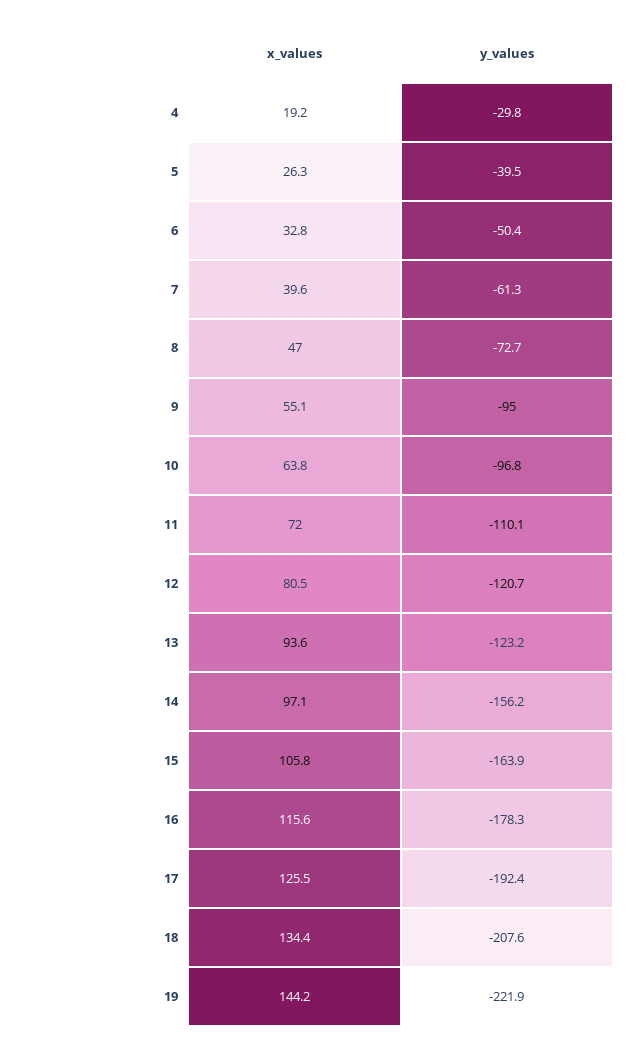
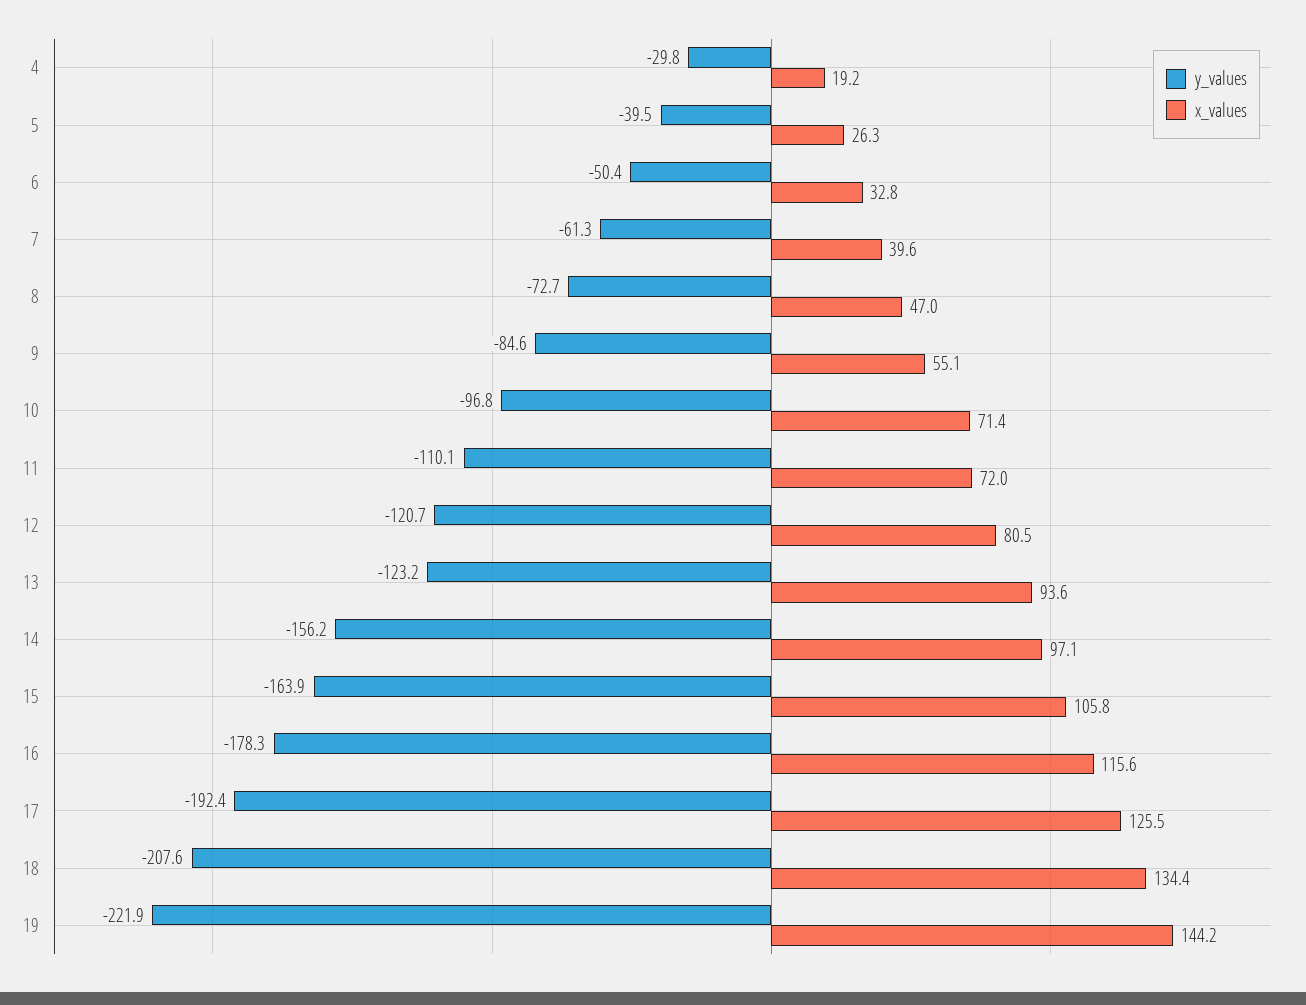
y_values, 9: -95 -> -84.6
x_values, 10: 63.8 -> 71.4

